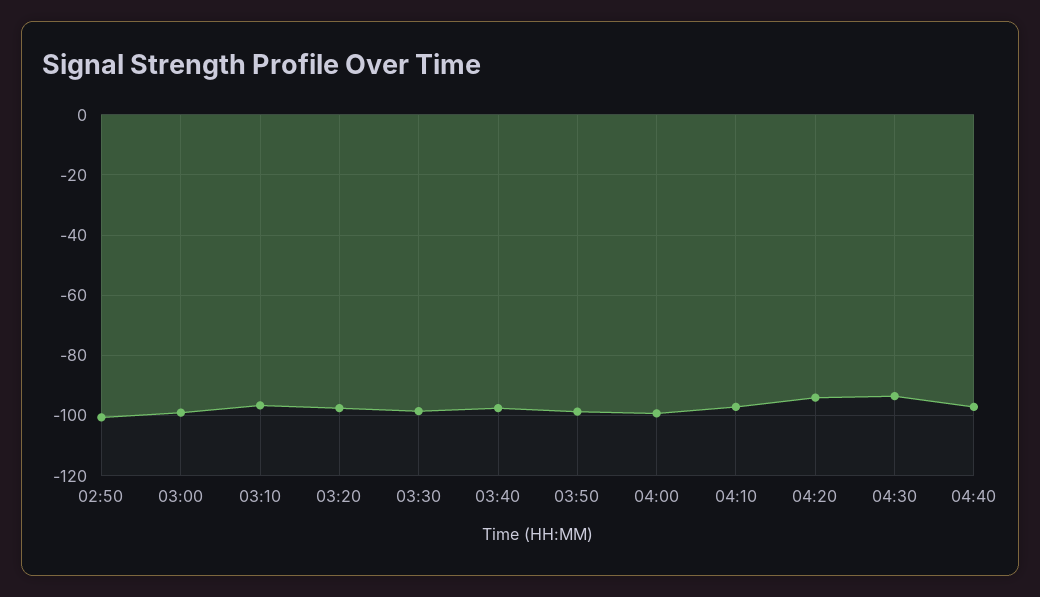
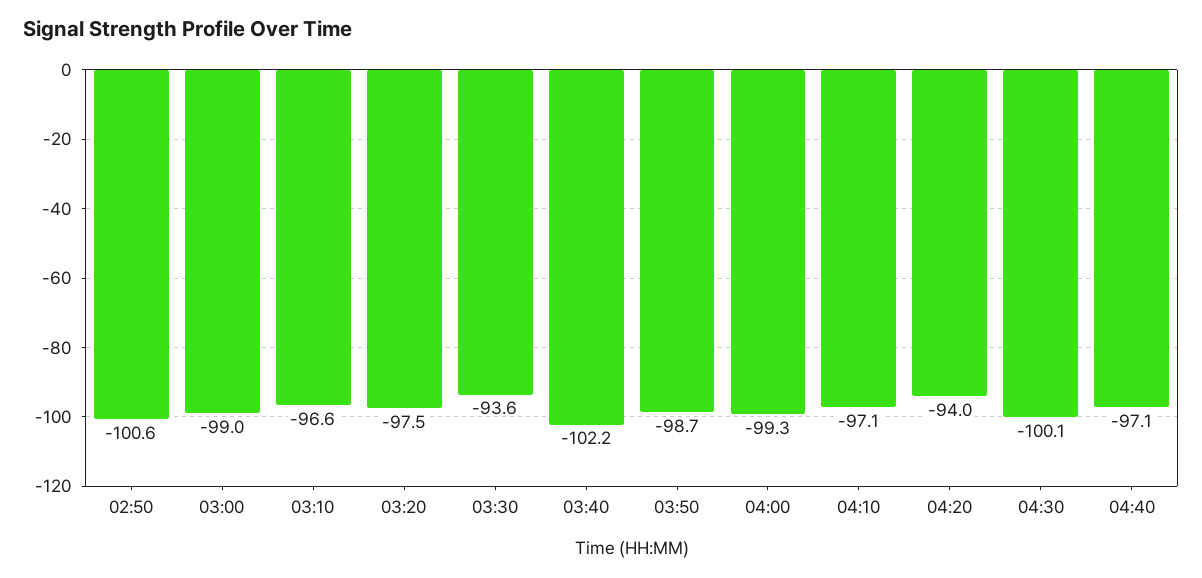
03:30: -98 -> -93.6
03:40: -98 -> -102.2
04:30: -94 -> -100.1

